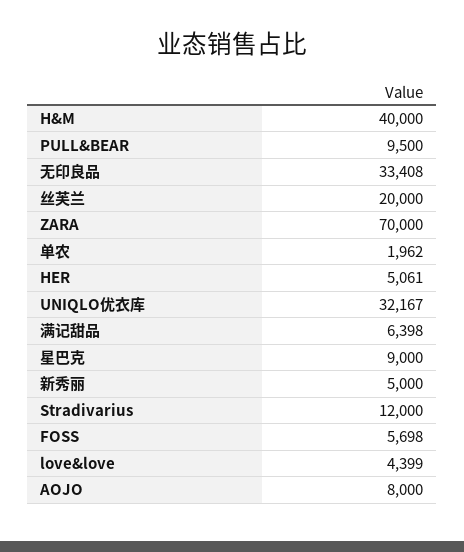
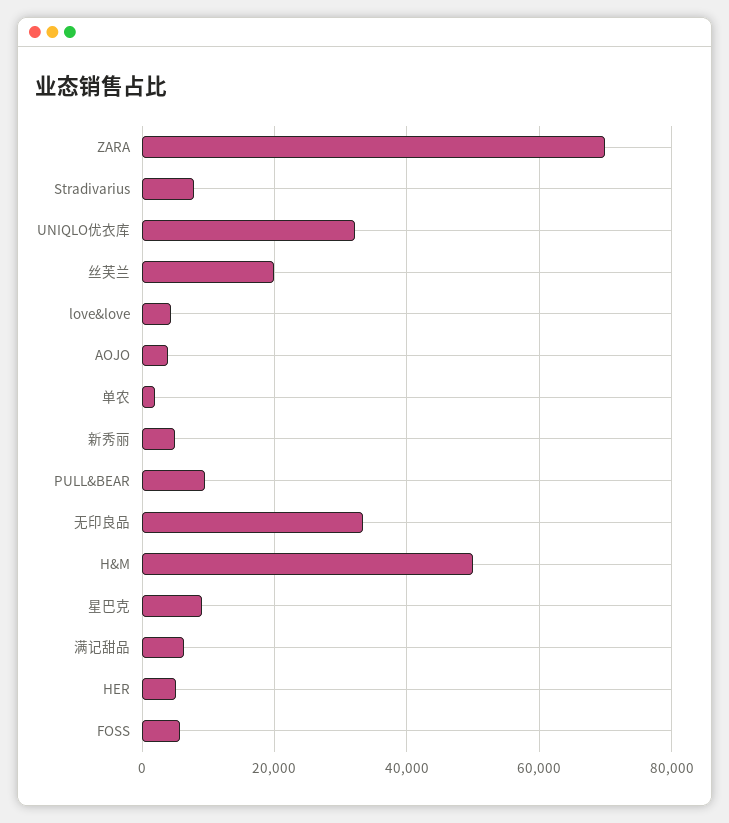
H&M: 40000 -> 50000
Stradivarius: 12000 -> 8000
AOJO: 8000 -> 4000

